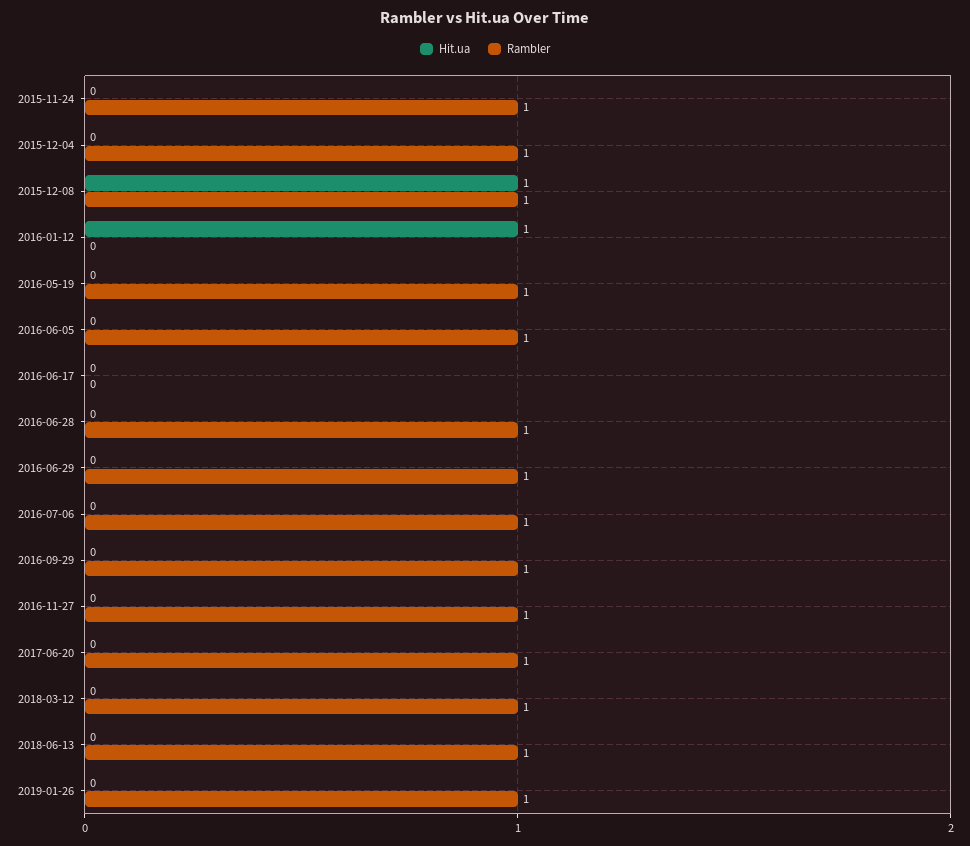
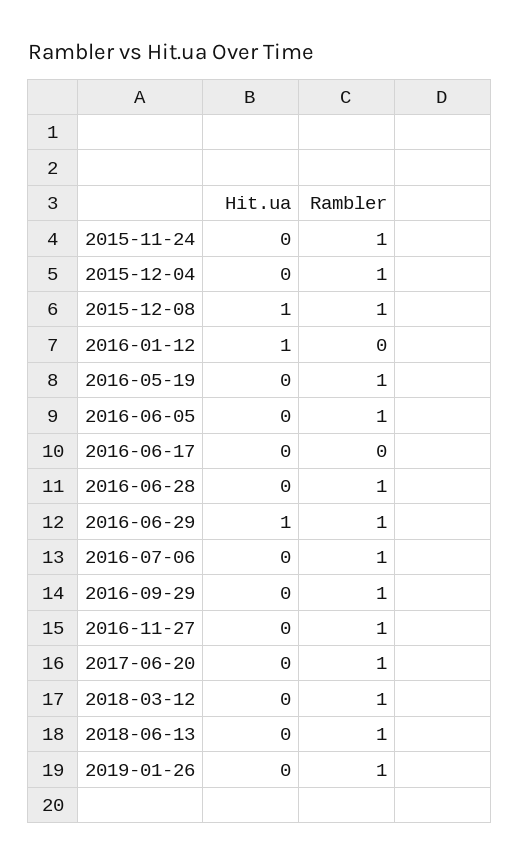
Hit.ua, 2016-06-29: 0 -> 1

